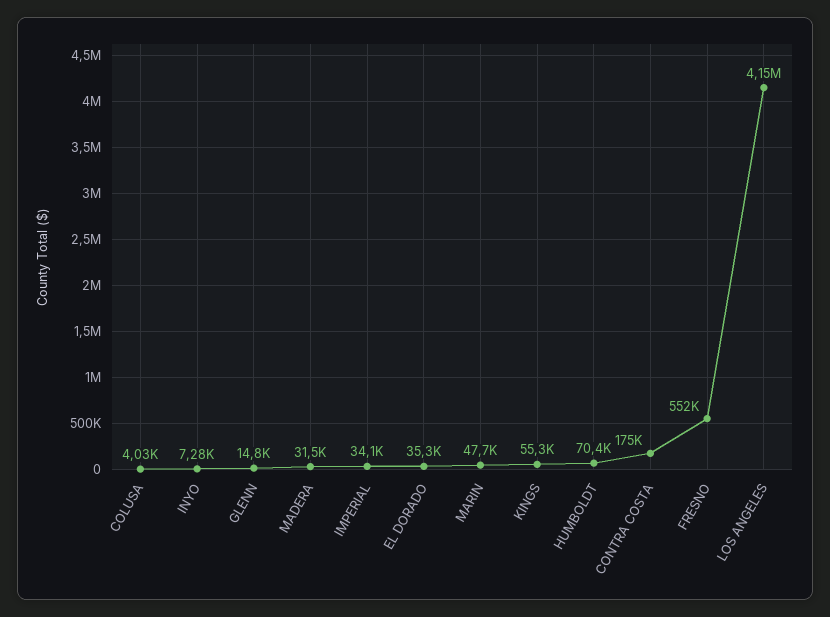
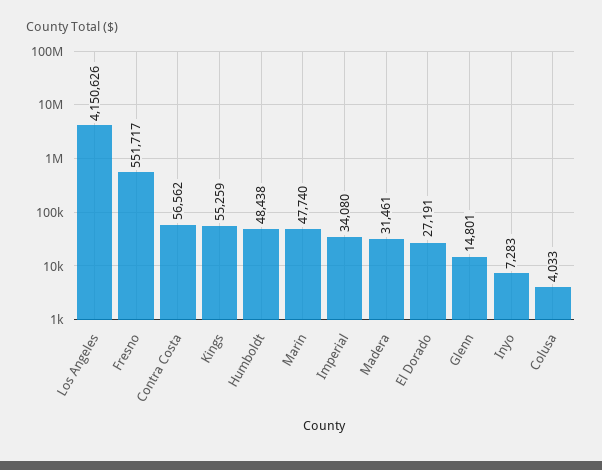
EL DORADO: 35300 -> 27191
HUMBOLDT: 70400 -> 48438
CONTRA COSTA: 175000 -> 56562

